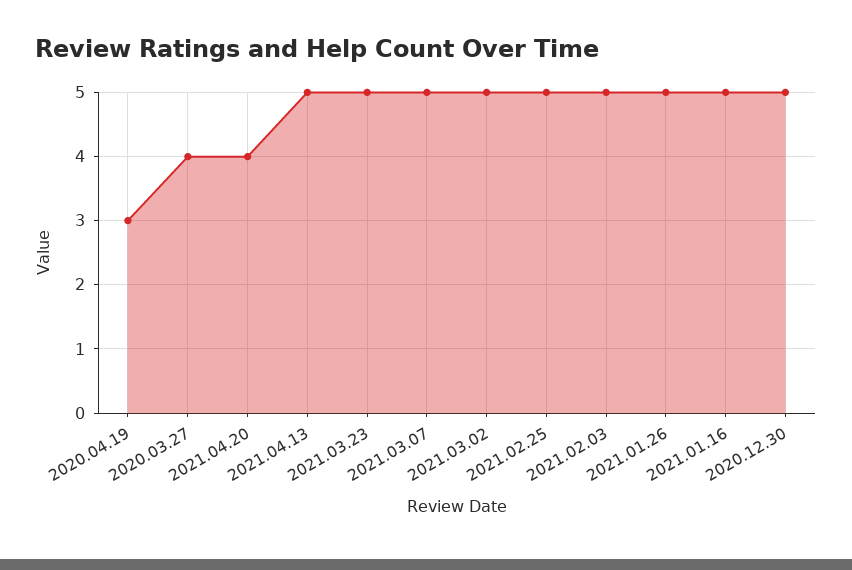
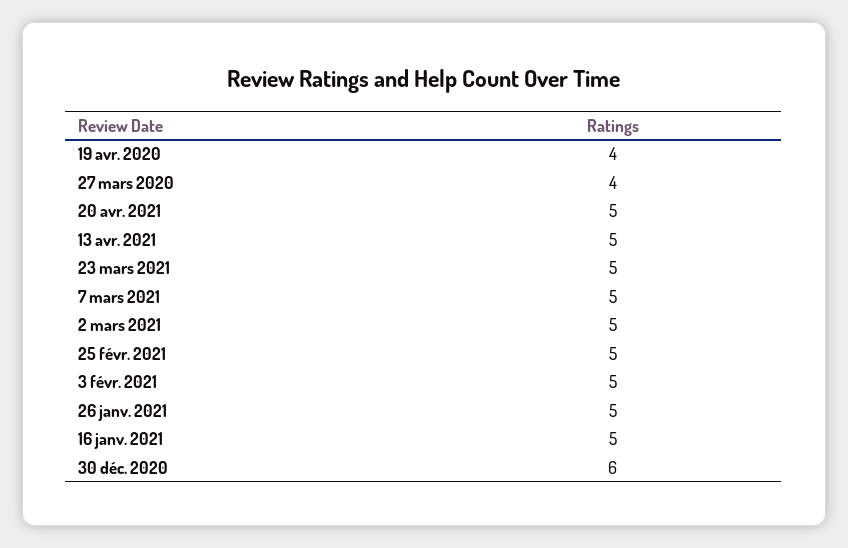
2020.04.19: 3 -> 4
2021.04.20: 4 -> 5
2020.12.30: 5 -> 6

